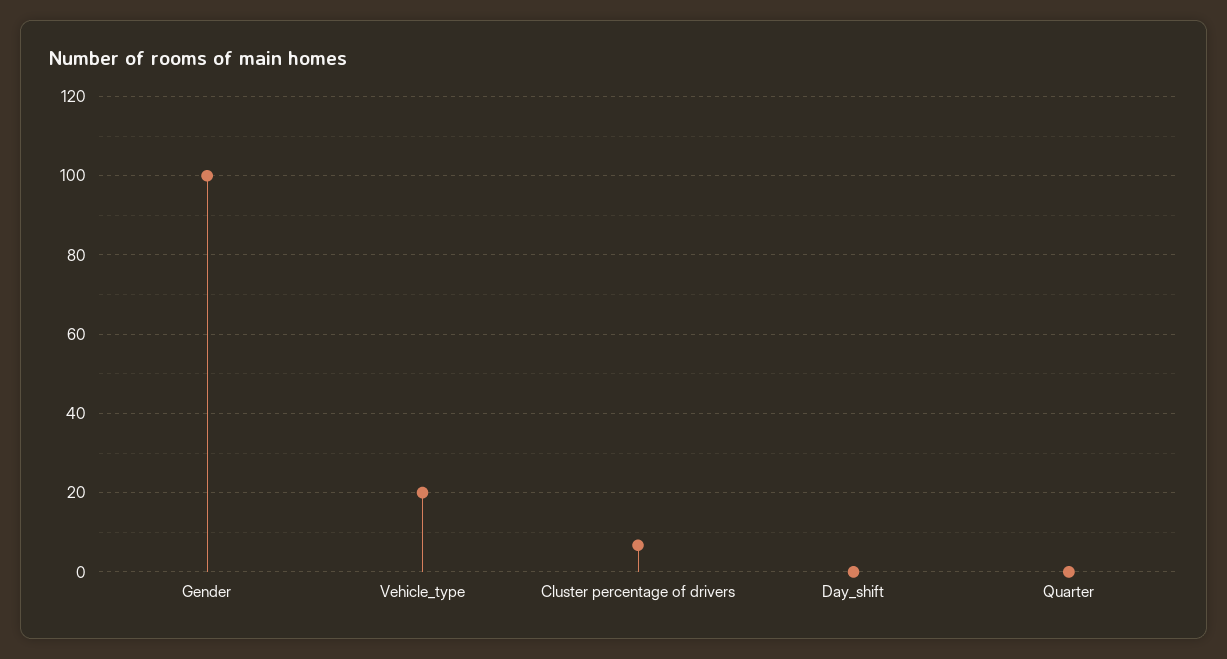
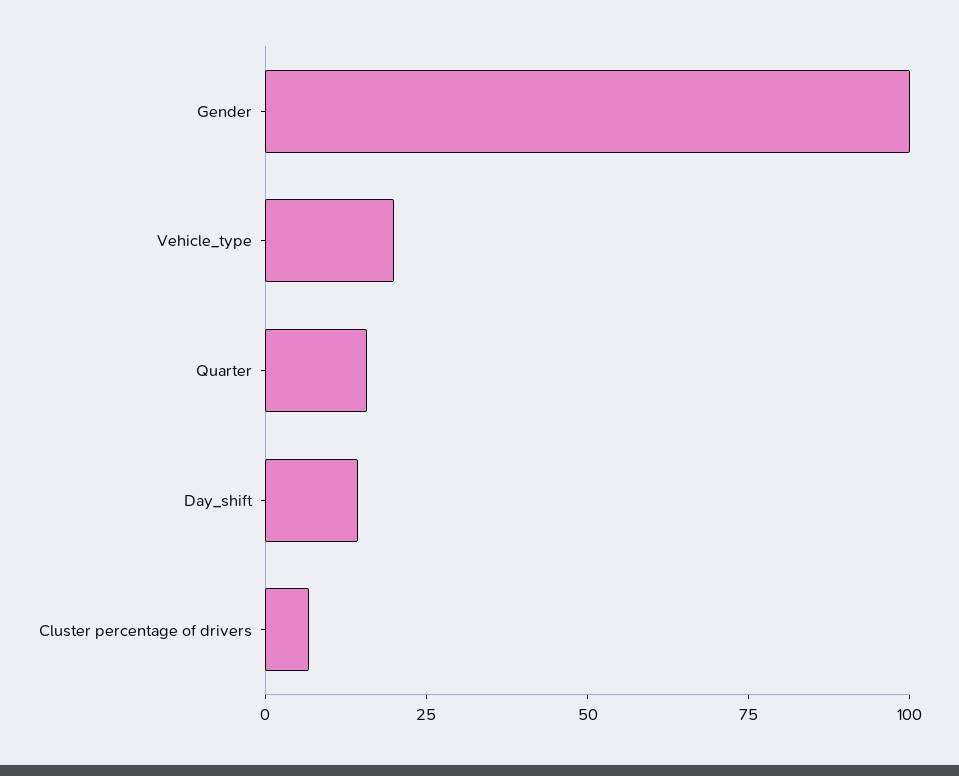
Day_shift: 0 -> 15
Quarter: 0 -> 15

